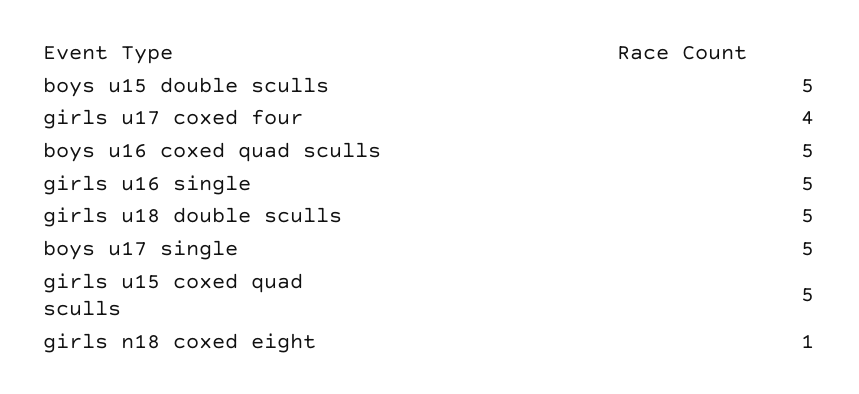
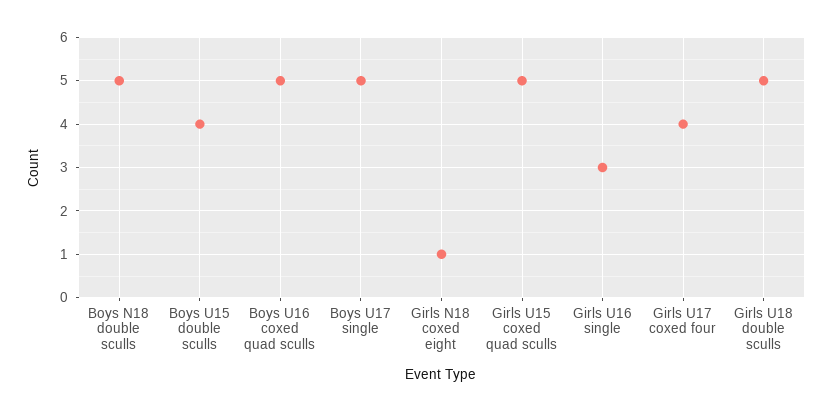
boys u15 double sculls: 5 -> 4
girls u16 single: 5 -> 3
Boys N18 double sculls: none -> 5

